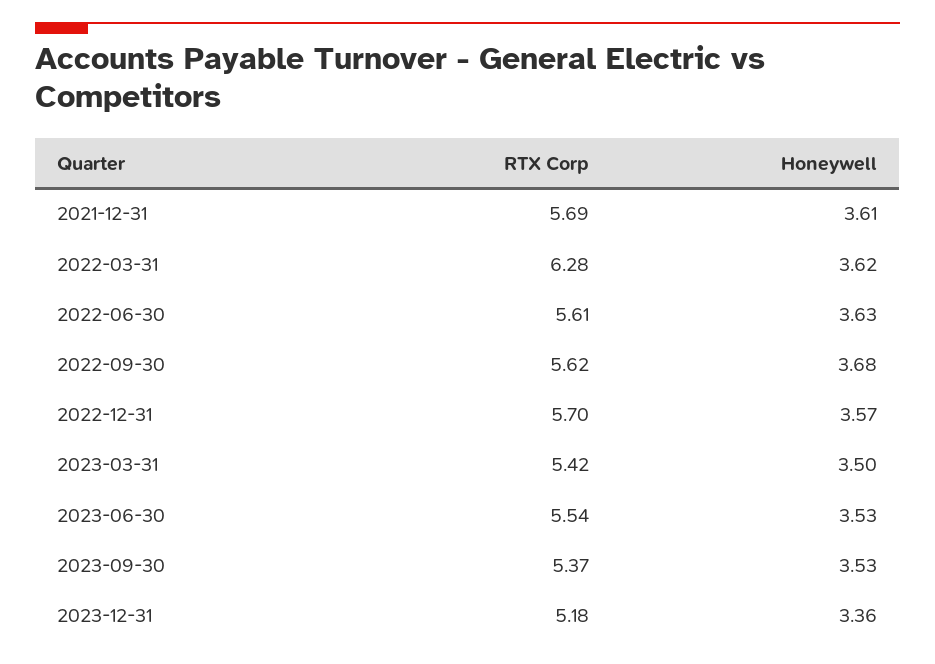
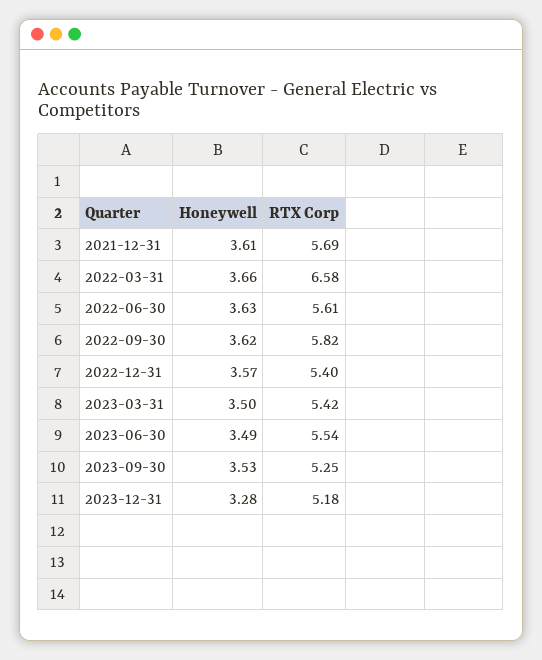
RTX Corp, 2022-03-31: 6.28 -> 6.58
Honeywell, 2022-03-31: 3.62 -> 3.66
RTX Corp, 2022-09-30: 5.62 -> 5.82
Honeywell, 2022-09-30: 3.68 -> 3.62
RTX Corp, 2022-12-31: 5.7 -> 5.4
Honeywell, 2023-06-30: 3.53 -> 3.49
RTX Corp, 2023-09-30: 5.37 -> 5.25
Honeywell, 2023-12-31: 3.36 -> 3.28

